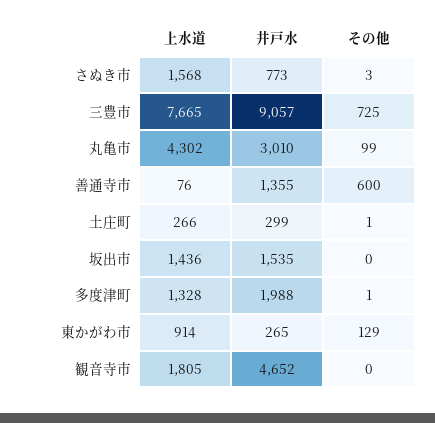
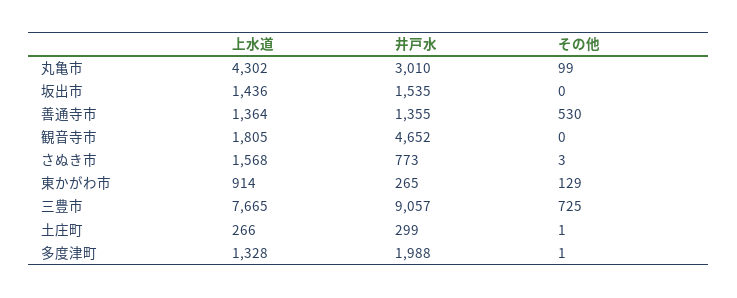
上水道, 善通寺市: 76 -> 1364
その他, 善通寺市: 600 -> 530

